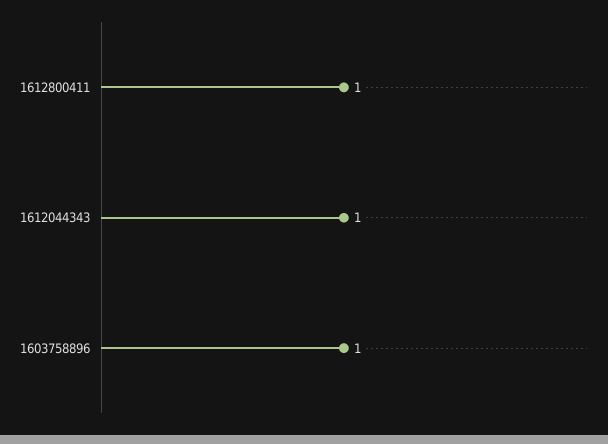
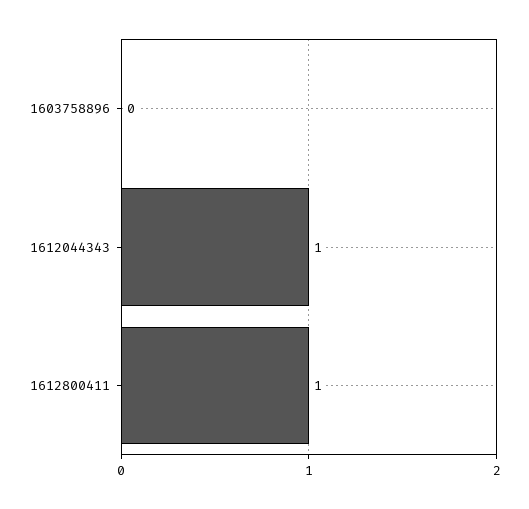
1603758896: 1 -> 0

